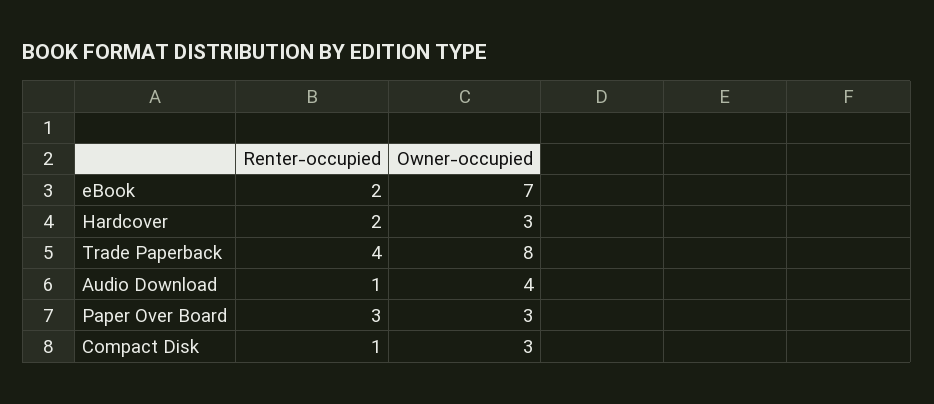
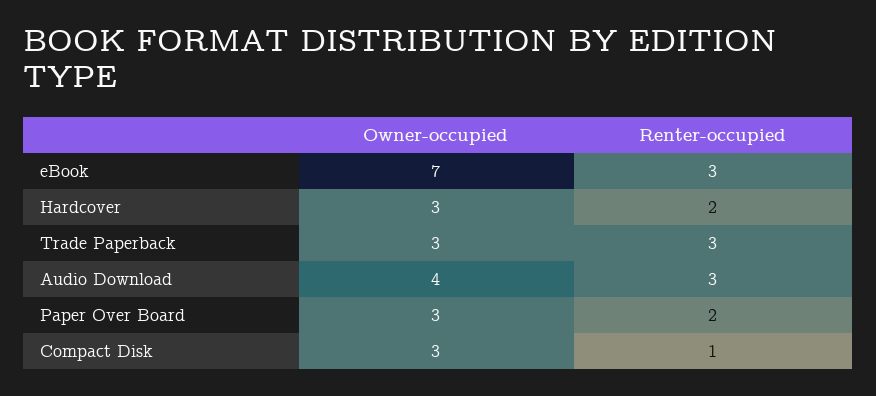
Renter-occupied, eBook: 2 -> 3
Renter-occupied, Trade Paperback: 4 -> 3
Owner-occupied, Trade Paperback: 8 -> 3
Renter-occupied, Audio Download: 1 -> 3
Renter-occupied, Paper Over Board: 3 -> 2

